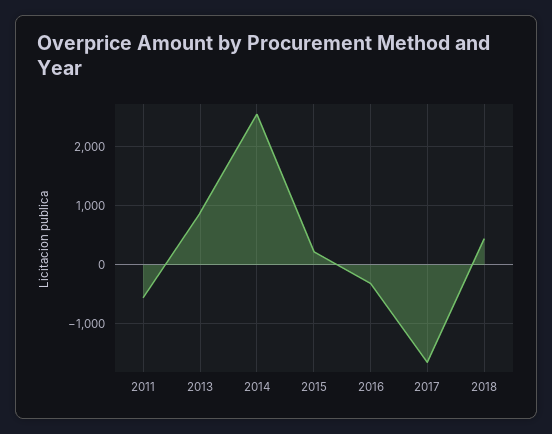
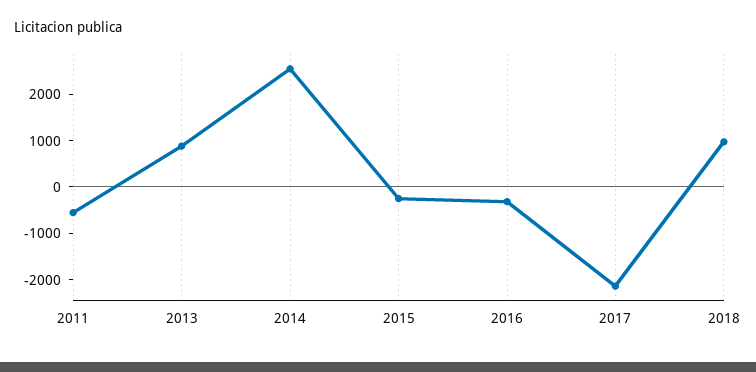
2015: 200 -> -200
2017: -1600 -> -2200
2018: 400 -> 1000

